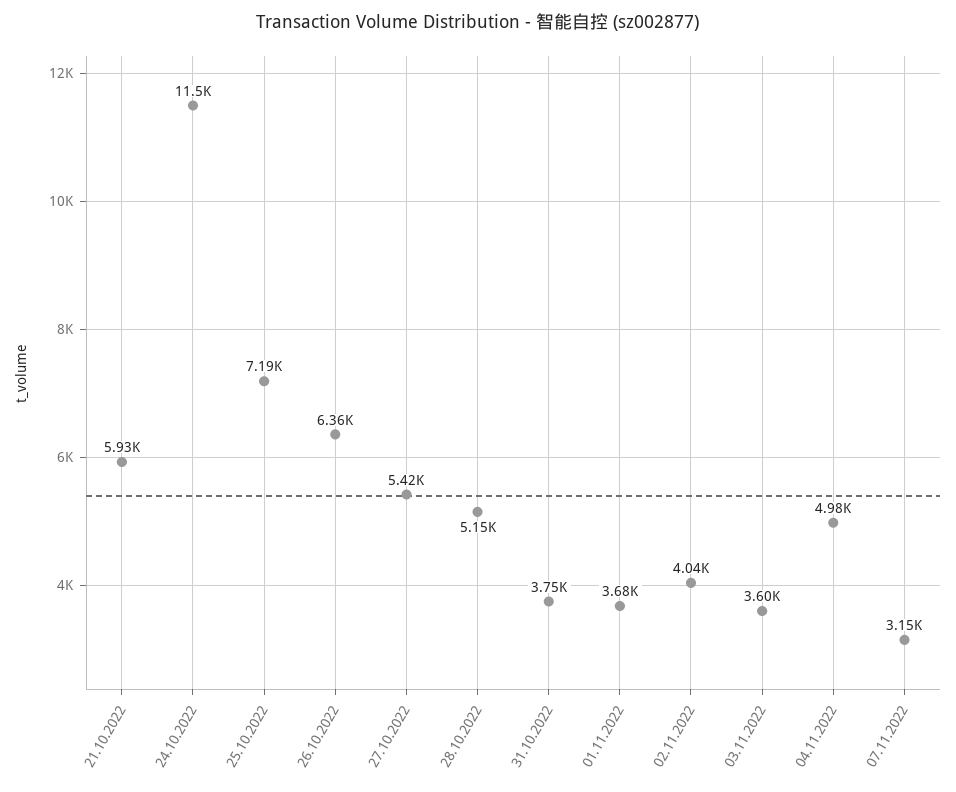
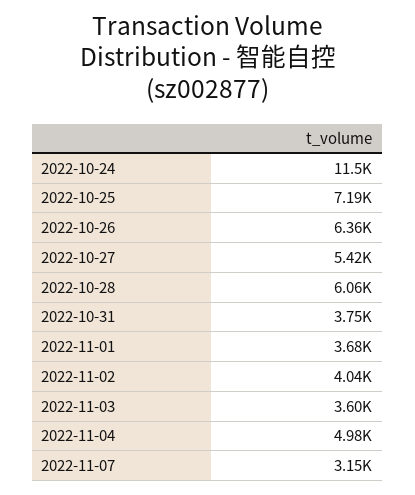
21.10.2022: 5930 -> none
28.10.2022: 5150 -> 6060

